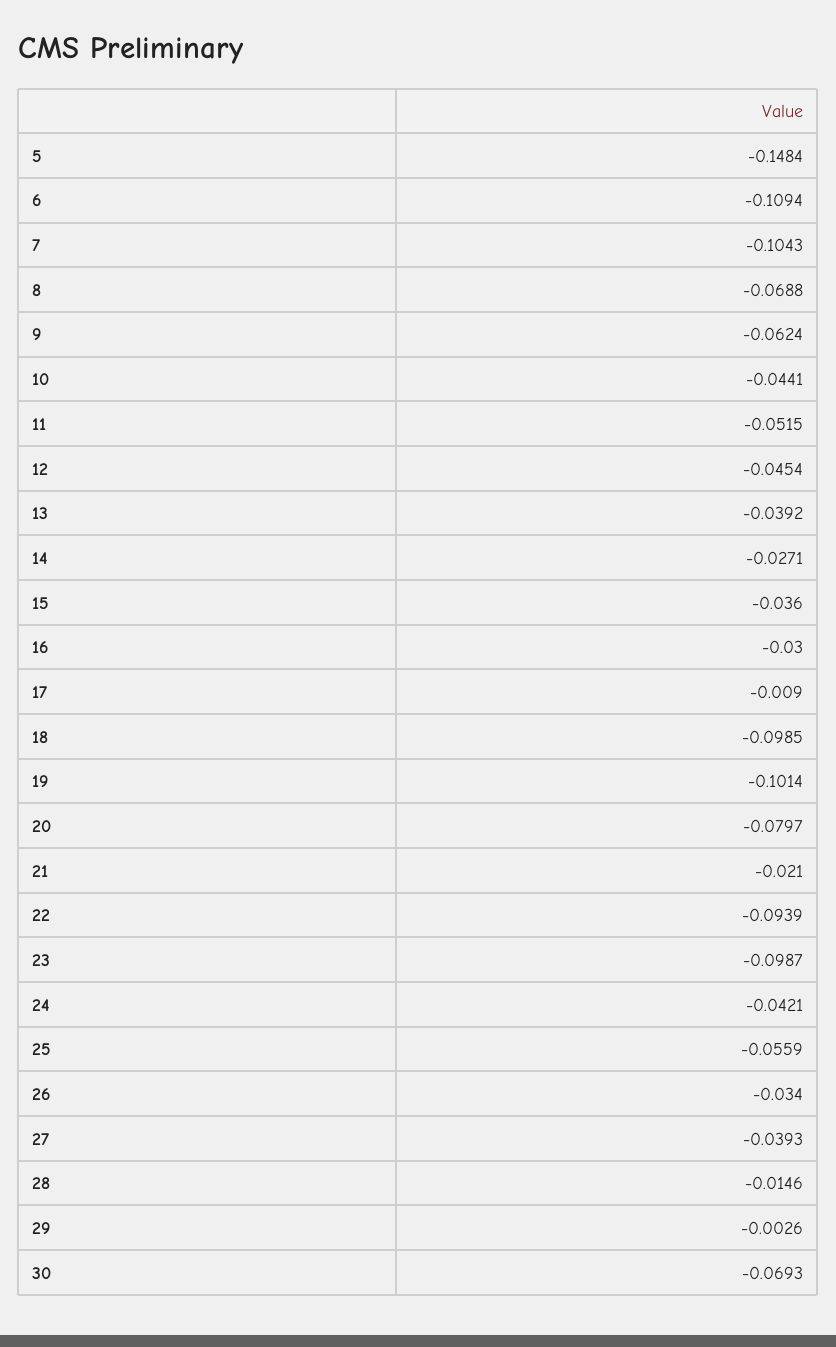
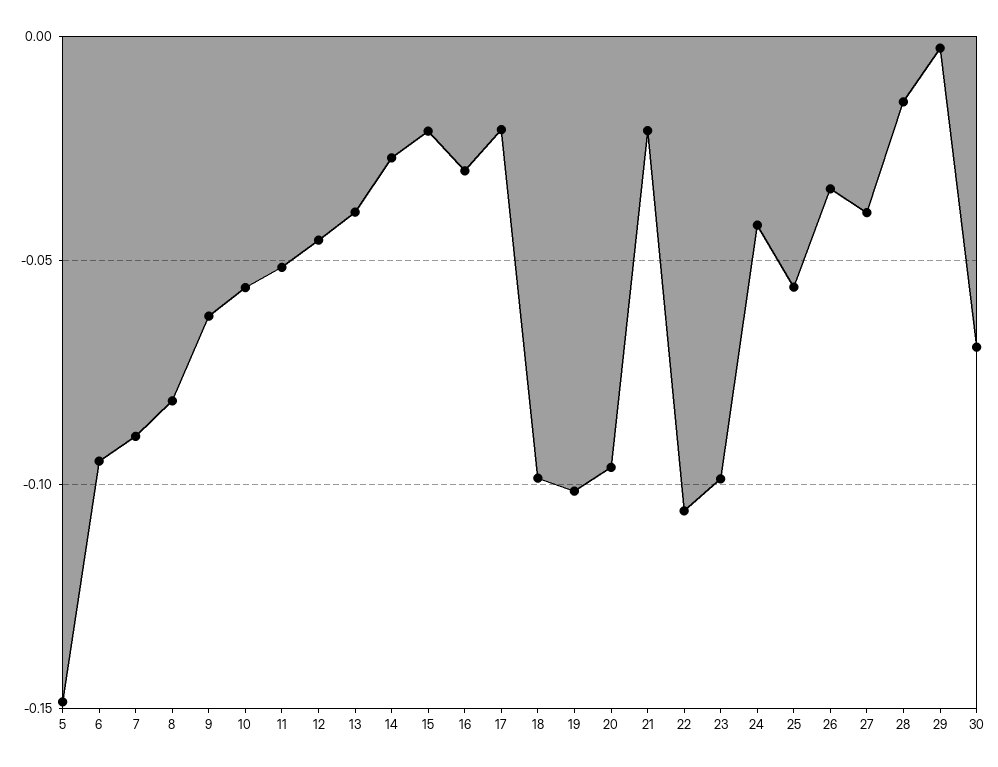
6: -0.1094 -> -0.095
7: -0.1043 -> -0.09
8: -0.0688 -> -0.08
10: -0.0441 -> -0.055
15: -0.036 -> -0.02
17: -0.009 -> -0.02
20: -0.0797 -> -0.095
22: -0.0939 -> -0.105

